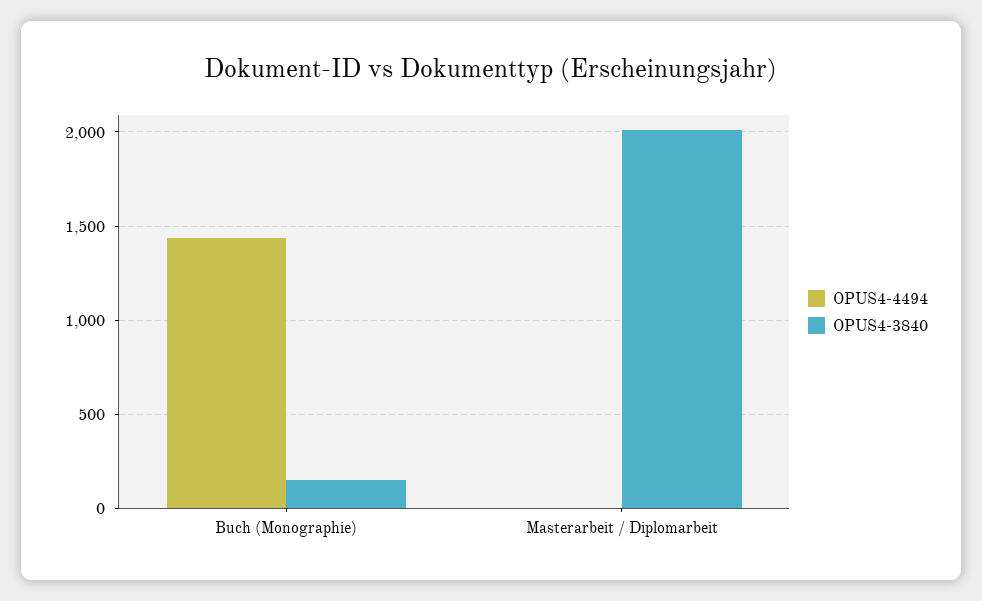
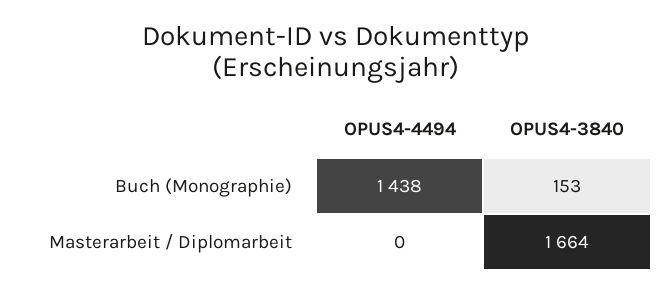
OPUS4-3840, Masterarbeit / Diplomarbeit: 2000 -> 1664

